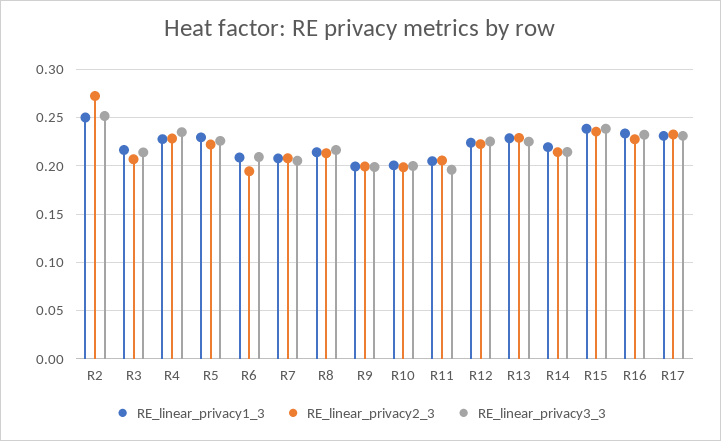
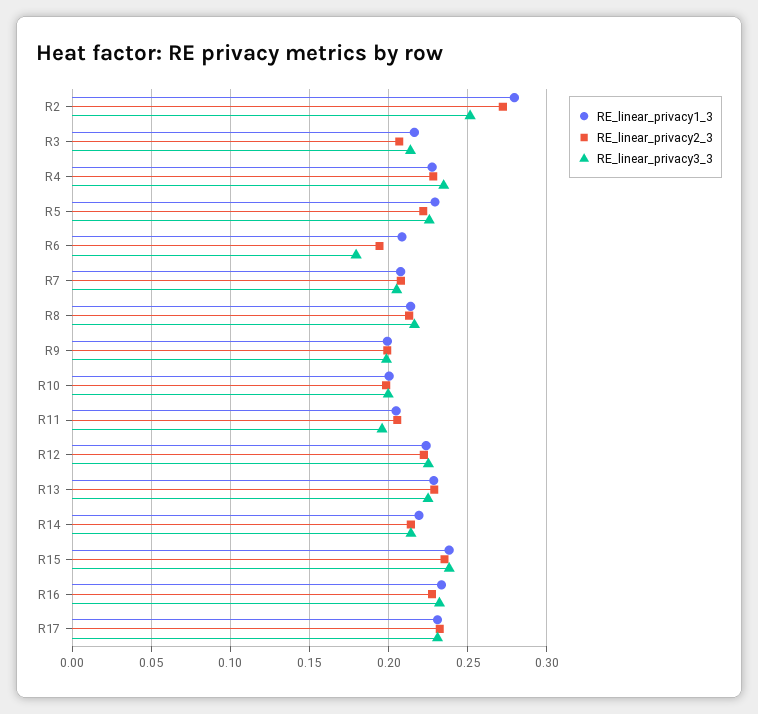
RE_linear_privacy1_3, R2: 0.25 -> 0.28
RE_linear_privacy3_3, R6: 0.21 -> 0.18

